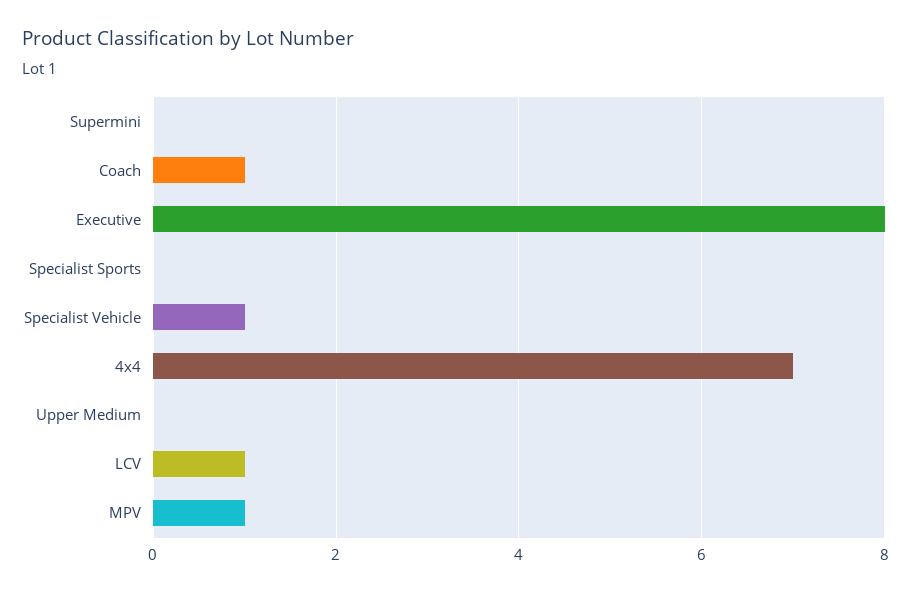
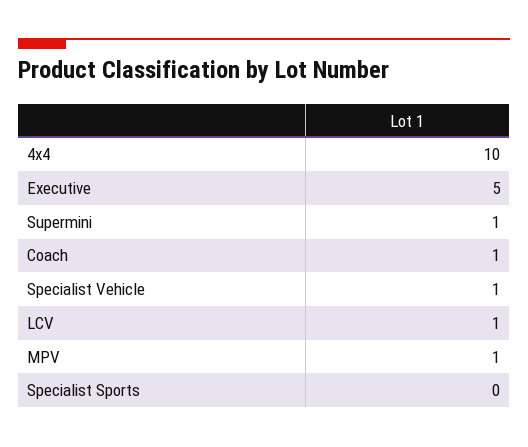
Supermini: 0 -> 1
Executive: 8 -> 5
4x4: 7 -> 10
Upper Medium: 0 -> none

